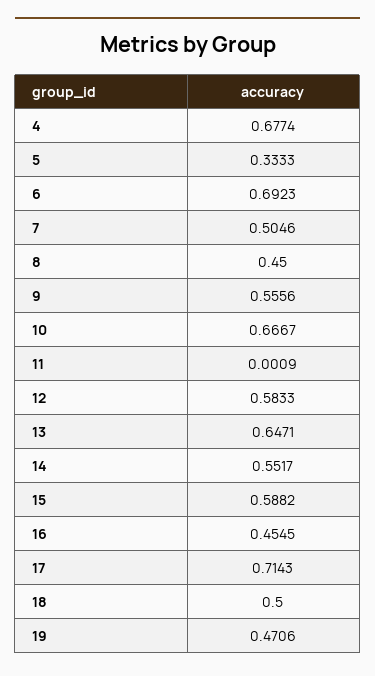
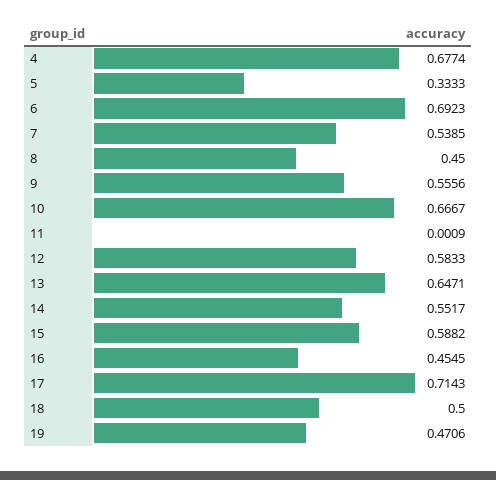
7: 0.5046 -> 0.5385

